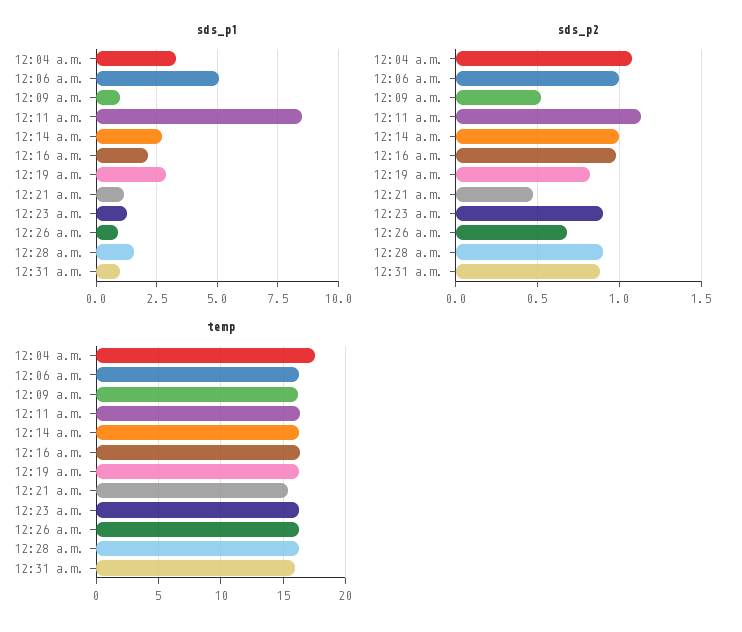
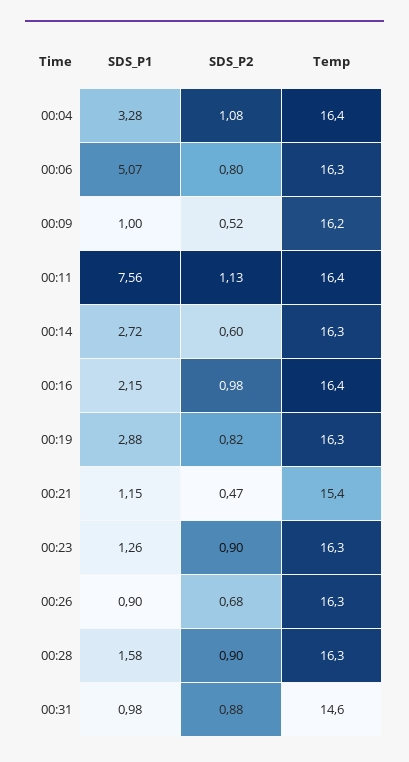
sds_p1, 12:11 a.m.: 8.5 -> 7.56
sds_p2, 12:06 a.m.: 1 -> 0.8
sds_p2, 12:14 a.m.: 1 -> 0.6
temp, 12:04 a.m.: 17.5 -> 16.4
temp, 12:31 a.m.: 16 -> 14.6

